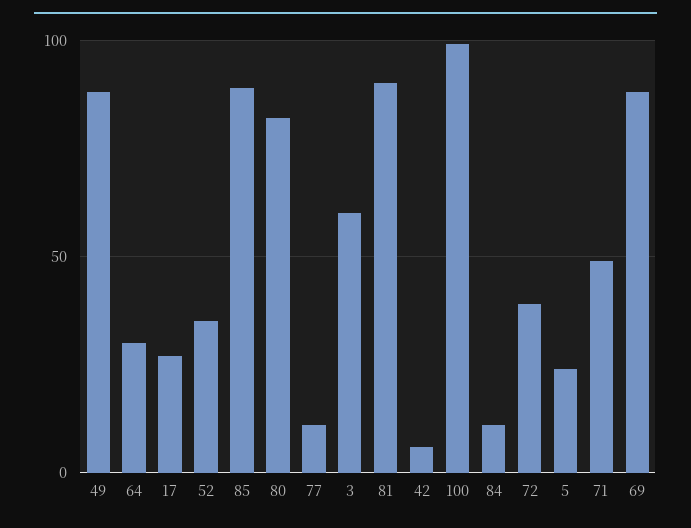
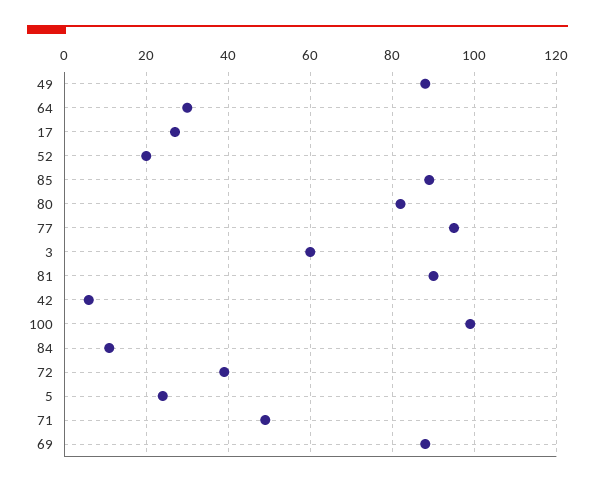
52: 35 -> 20
77: 10 -> 95

